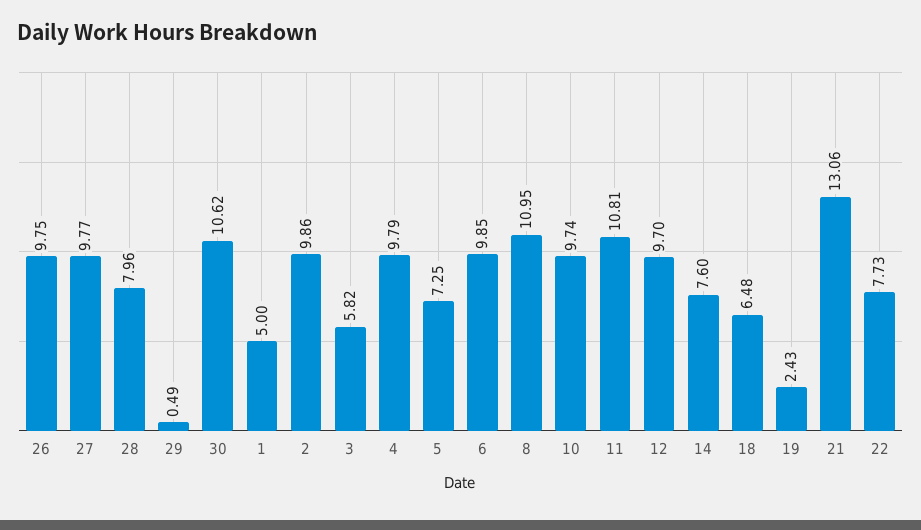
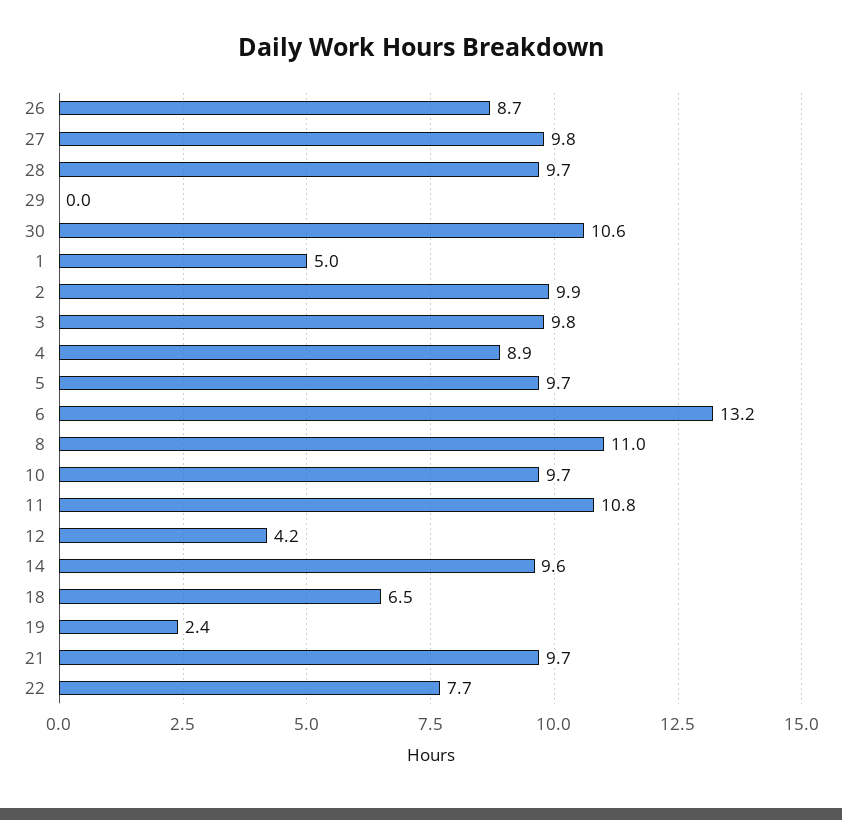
26: 9.75 -> 8.7
28: 7.96 -> 9.7
29: 0.49 -> 0
3: 5.82 -> 9.8
4: 9.79 -> 8.9
5: 7.25 -> 9.7
6: 9.85 -> 13.2
12: 9.7 -> 4.2
14: 7.6 -> 9.6
21: 13.06 -> 9.7

